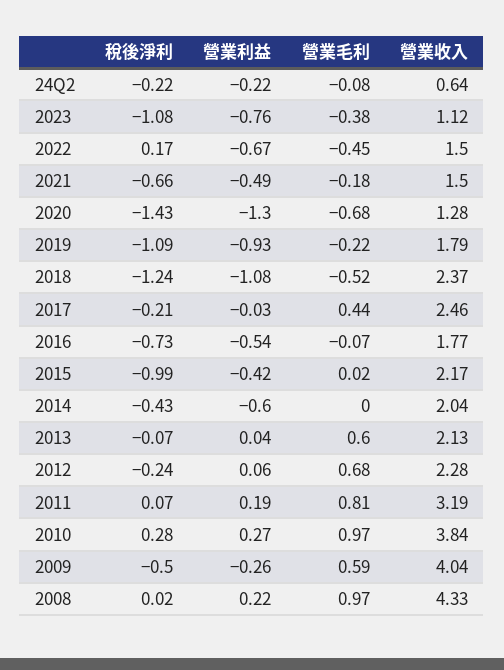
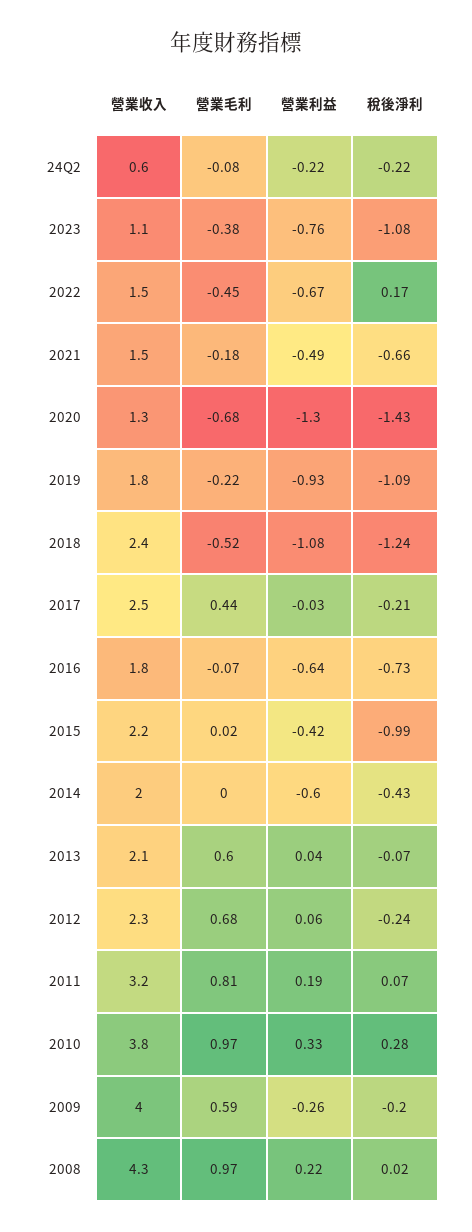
營業利益, 2016: -0.54 -> -0.64
營業利益, 2010: 0.27 -> 0.33
稅後淨利, 2009: -0.5 -> -0.2

